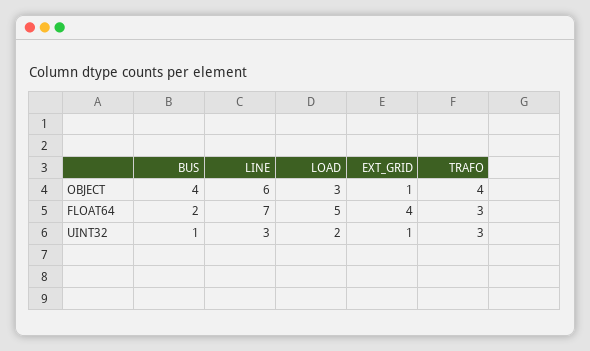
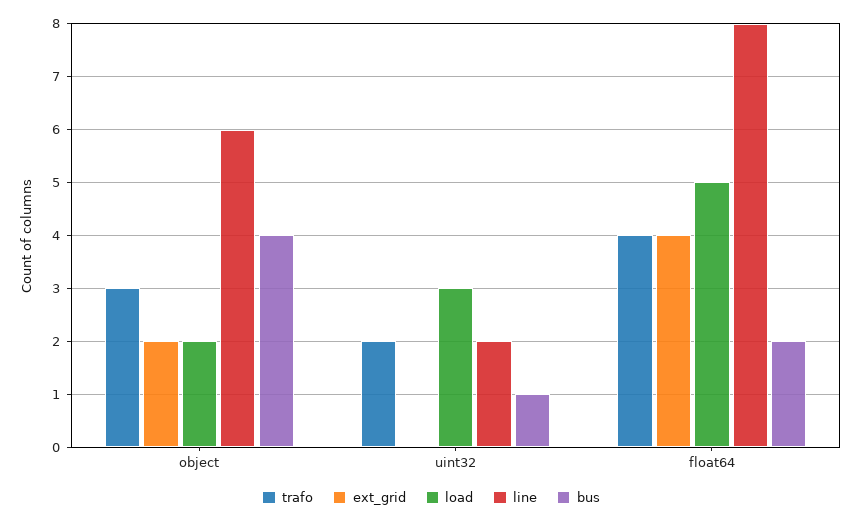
LOAD, OBJECT: 3 -> 2
EXT_GRID, OBJECT: 1 -> 2
TRAFO, OBJECT: 4 -> 3
LINE, FLOAT64: 7 -> 8
TRAFO, FLOAT64: 3 -> 4
LINE, UINT32: 3 -> 2
LOAD, UINT32: 2 -> 3
EXT_GRID, UINT32: 1 -> 0
TRAFO, UINT32: 3 -> 2

